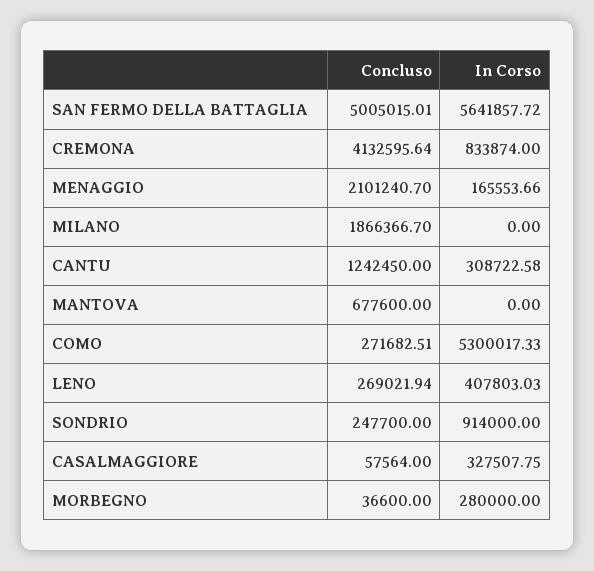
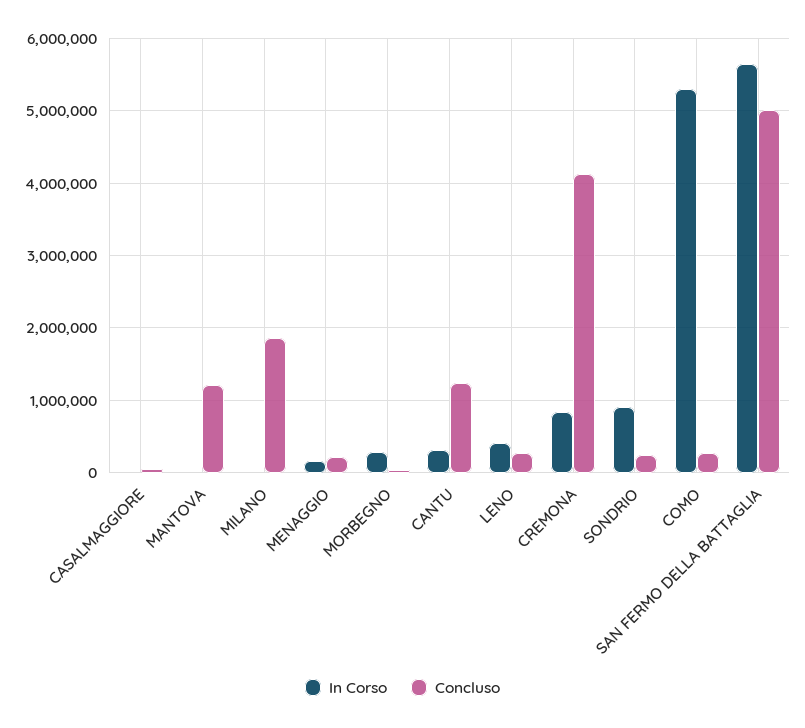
Concluso, MENAGGIO: 2101240.7 -> 200000
Concluso, MANTOVA: 677600 -> 1200000
In Corso, CASALMAGGIORE: 327507.75 -> 0

